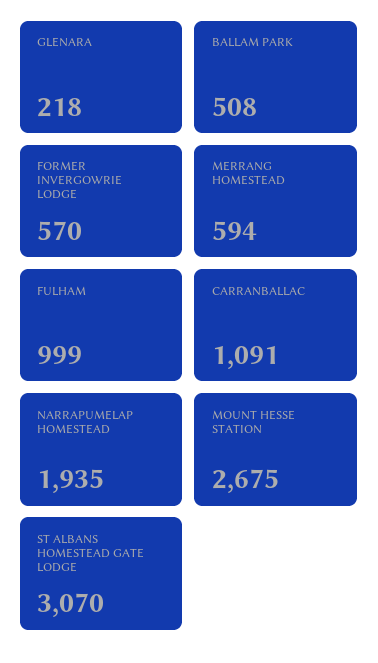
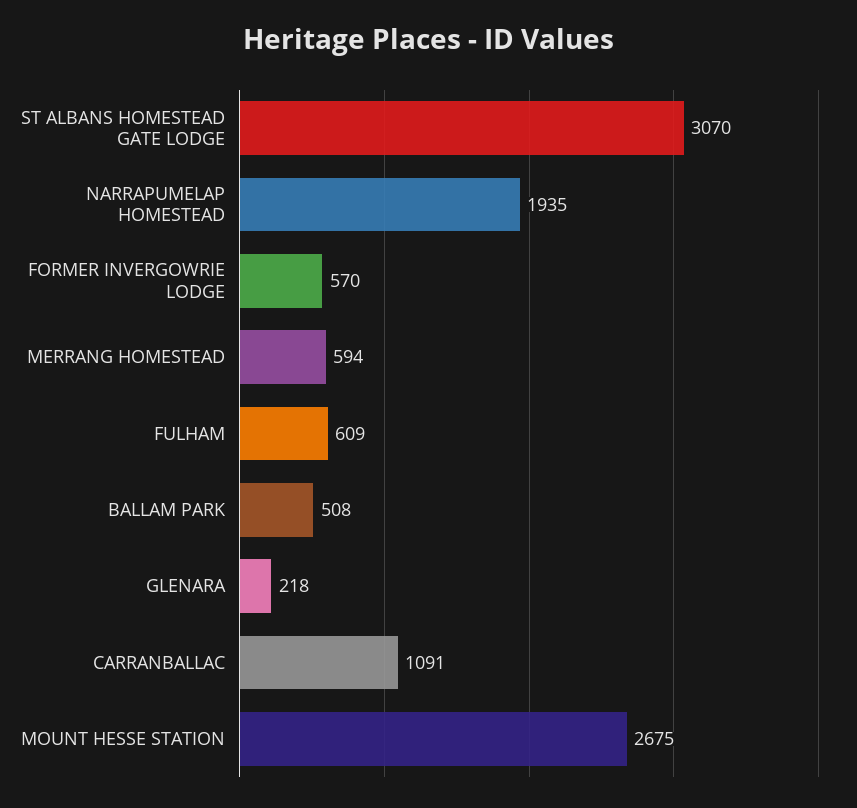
FULHAM: 999 -> 609

